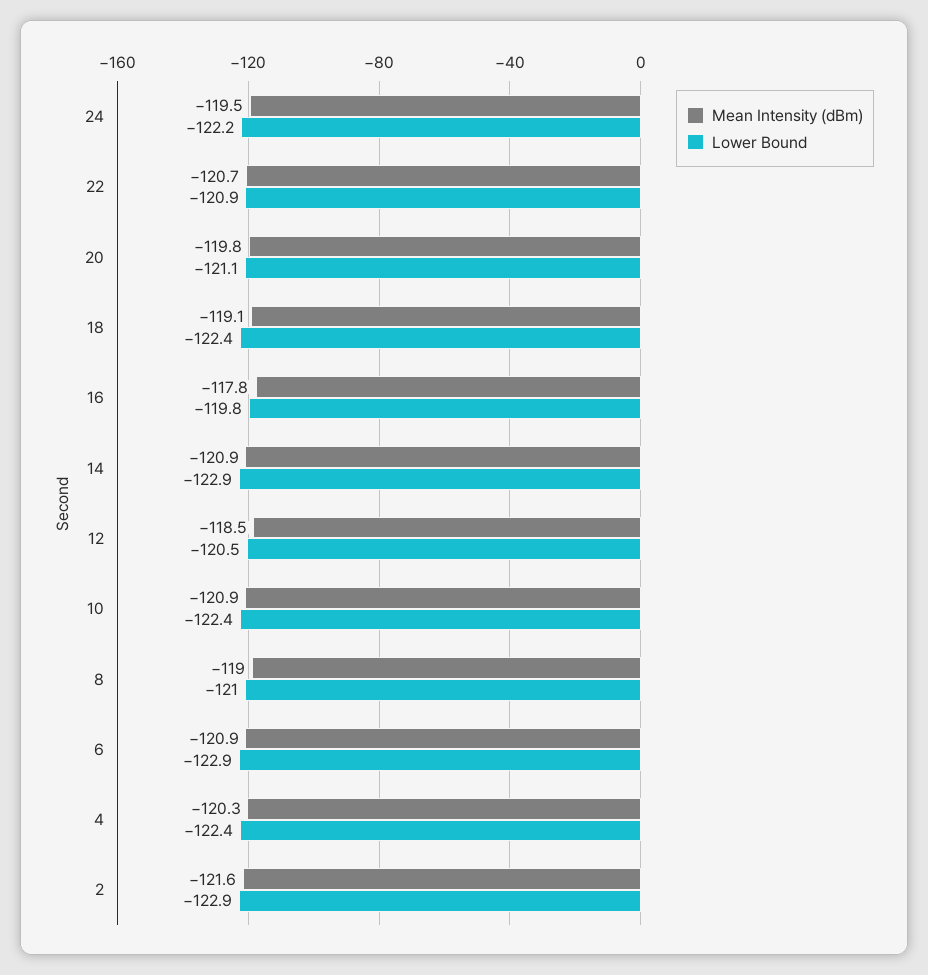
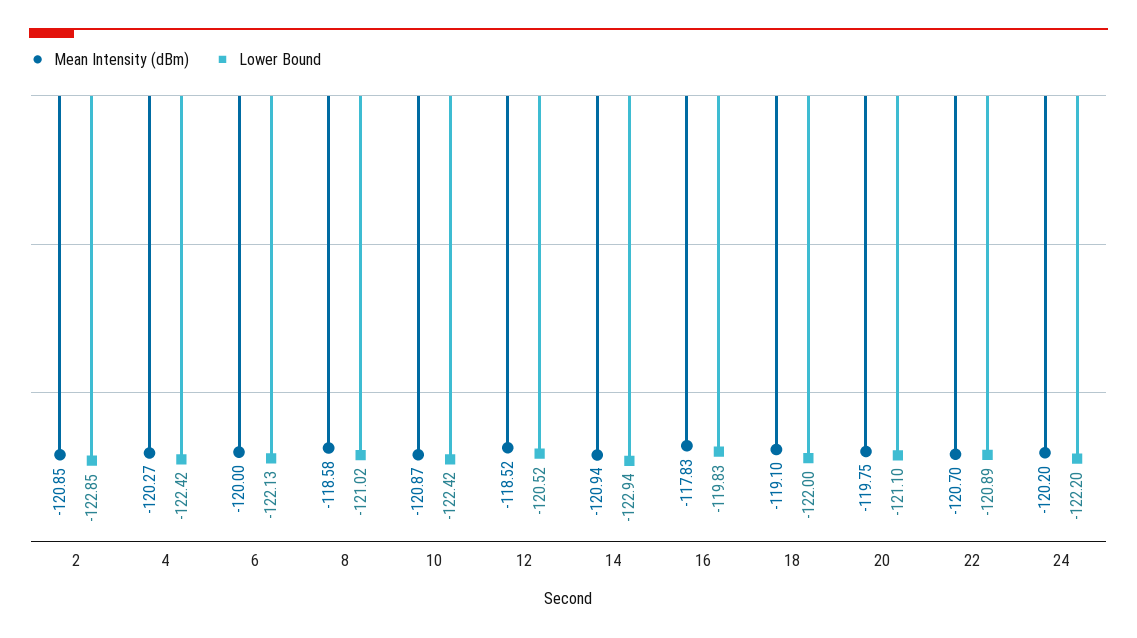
Mean Intensity (dBm), 24: -119.5 -> -120.2
Lower Bound, 18: -122.4 -> -122
Mean Intensity (dBm), 8: -119 -> -118.58
Mean Intensity (dBm), 6: -120.9 -> -120
Lower Bound, 6: -122.9 -> -122.13
Mean Intensity (dBm), 2: -121.6 -> -120.85

